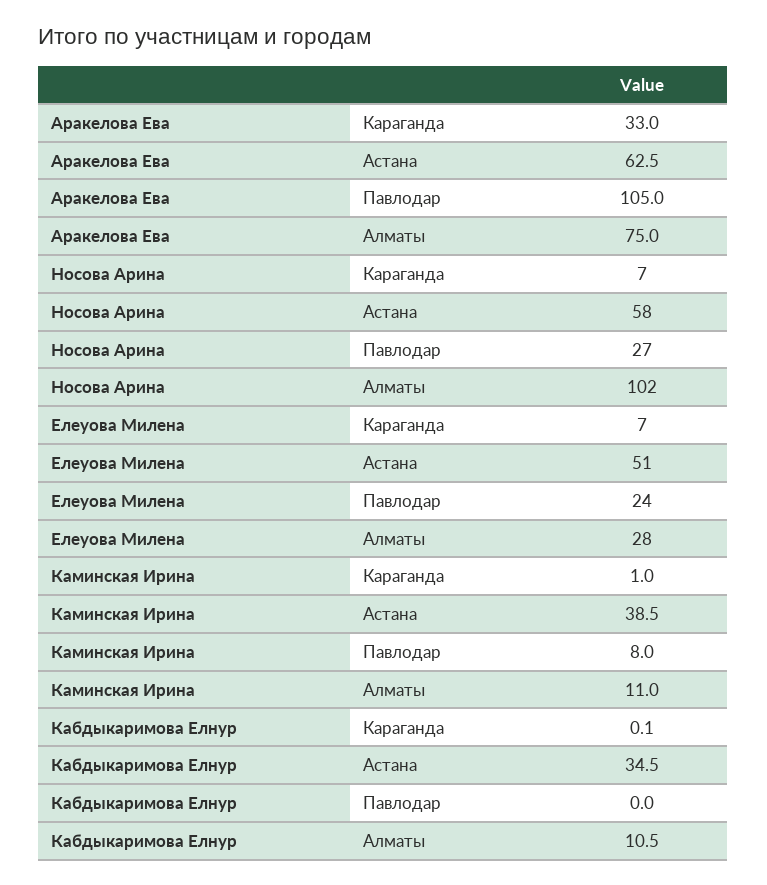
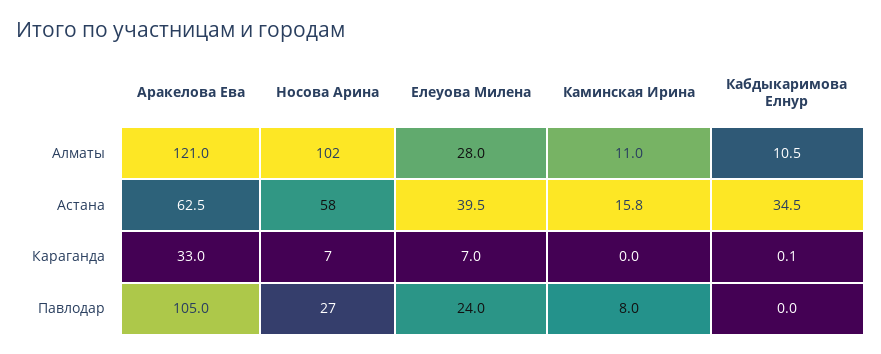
Аракелова Ева, Алматы: 75 -> 121
Елеуова Милена, Астана: 51 -> 39.5
Каминская Ирина, Караганда: 1 -> 0
Каминская Ирина, Астана: 38.5 -> 15.8

